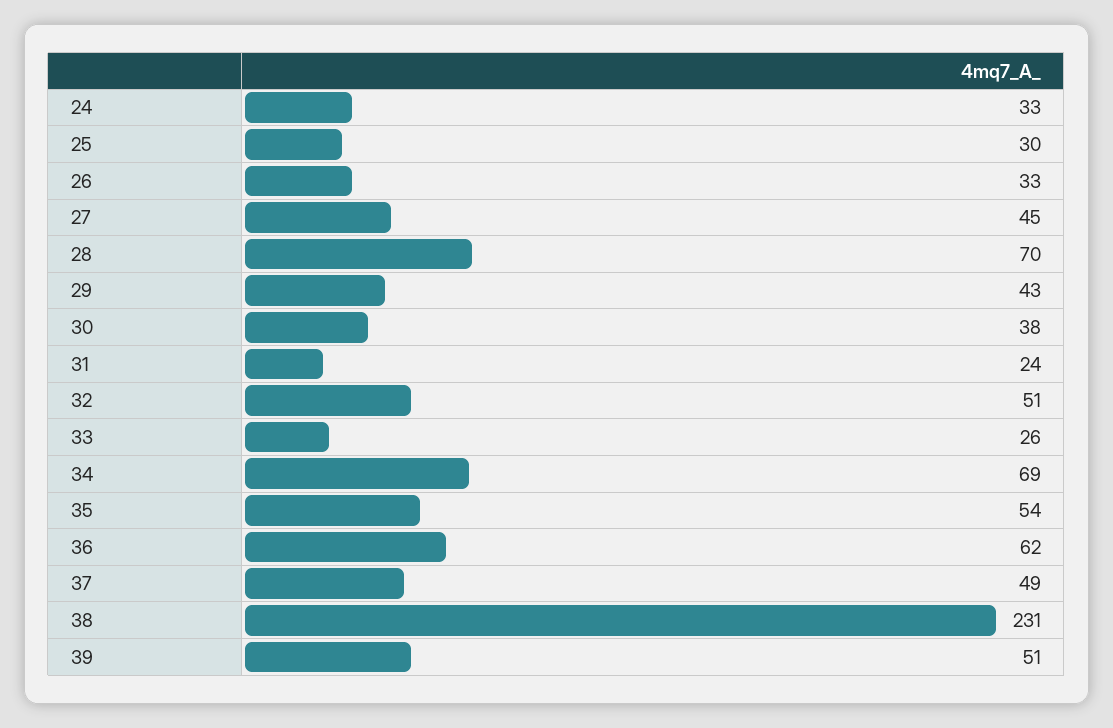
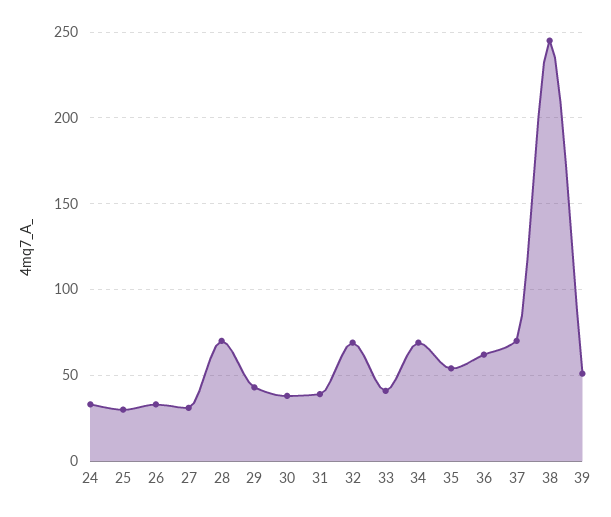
27: 45 -> 30
31: 24 -> 40
32: 51 -> 70
33: 26 -> 40
37: 49 -> 70
38: 231 -> 245

